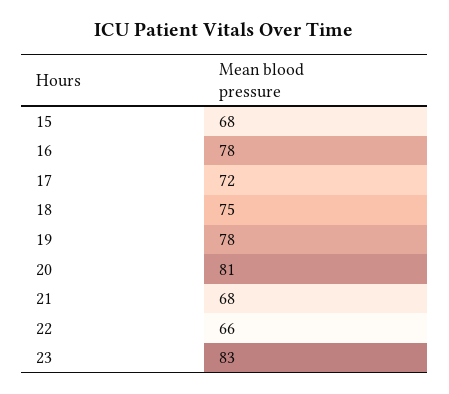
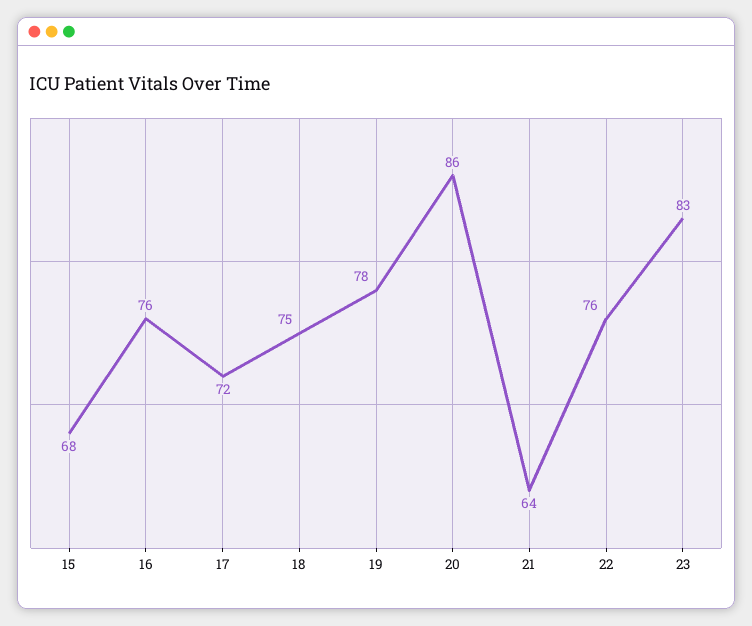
16: 78 -> 76
20: 81 -> 86
21: 68 -> 64
22: 66 -> 76

